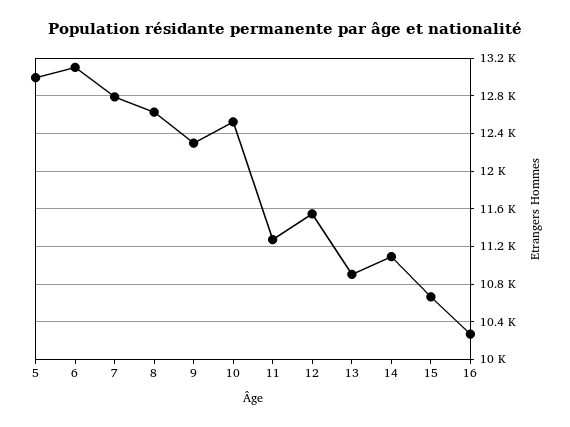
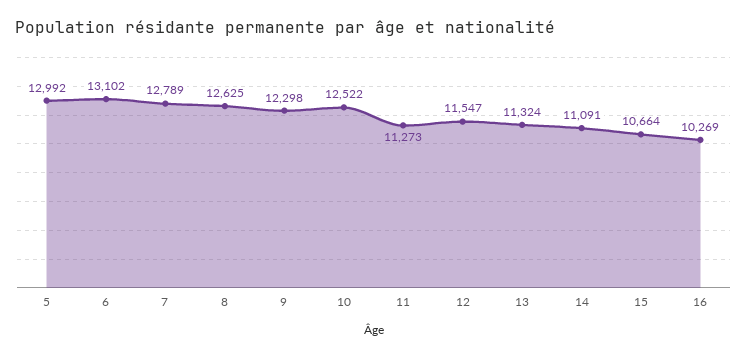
13: 10900 -> 11324

